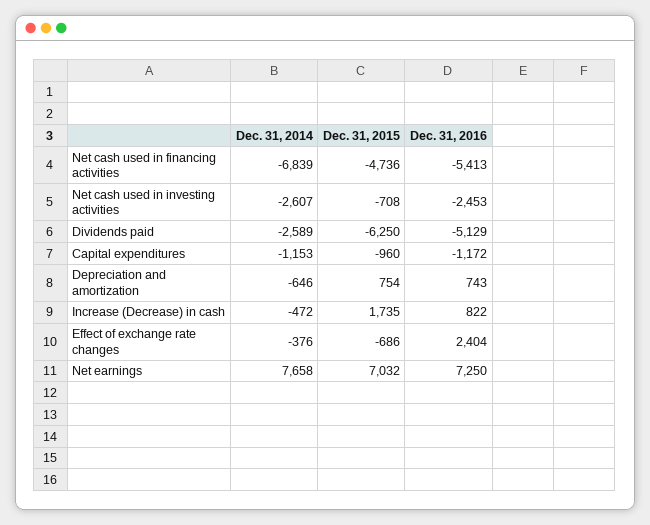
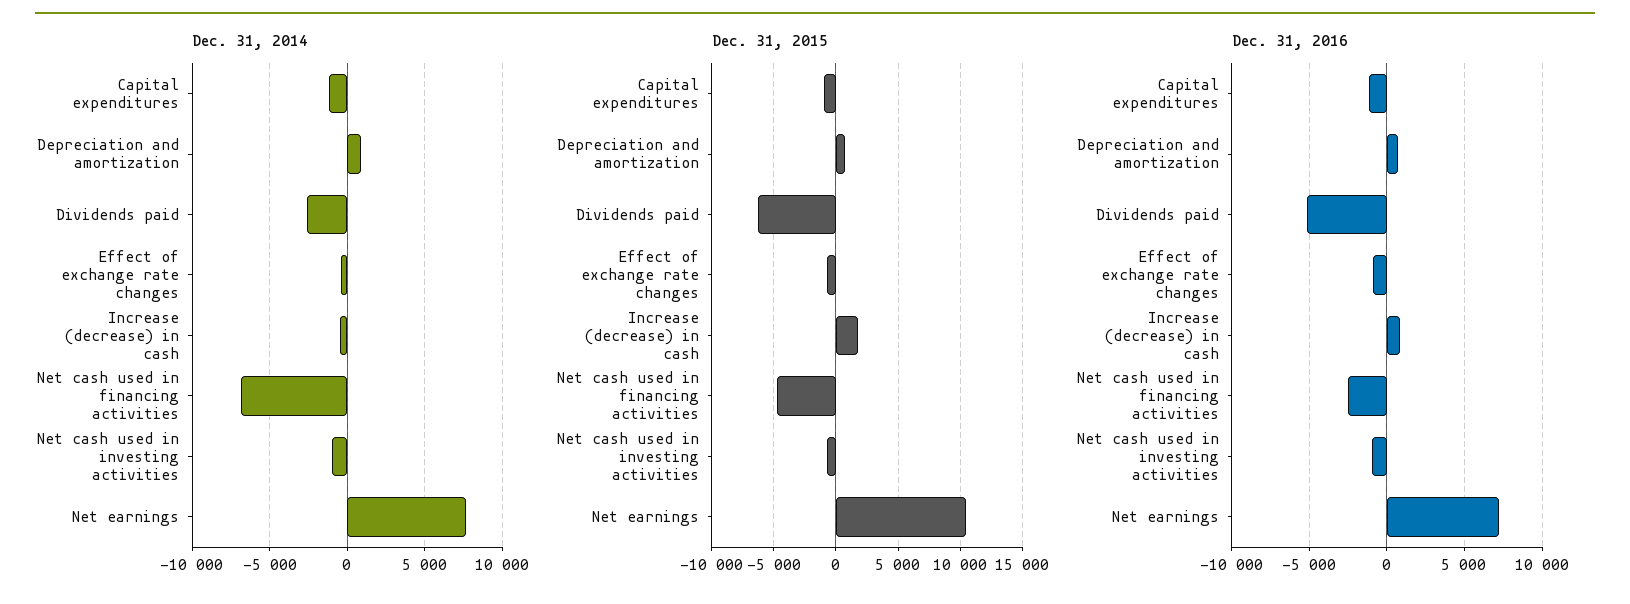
Dec. 31, 2016, Net cash used in financing activities: -5413 -> -2500
Dec. 31, 2014, Net cash used in investing activities: -2607 -> -1000
Dec. 31, 2016, Net cash used in investing activities: -2453 -> -1000
Dec. 31, 2014, Depreciation and amortization: -646 -> 1000
Dec. 31, 2016, Effect of exchange rate changes: 2404 -> -1000
Dec. 31, 2015, Net earnings: 7032 -> 10500

